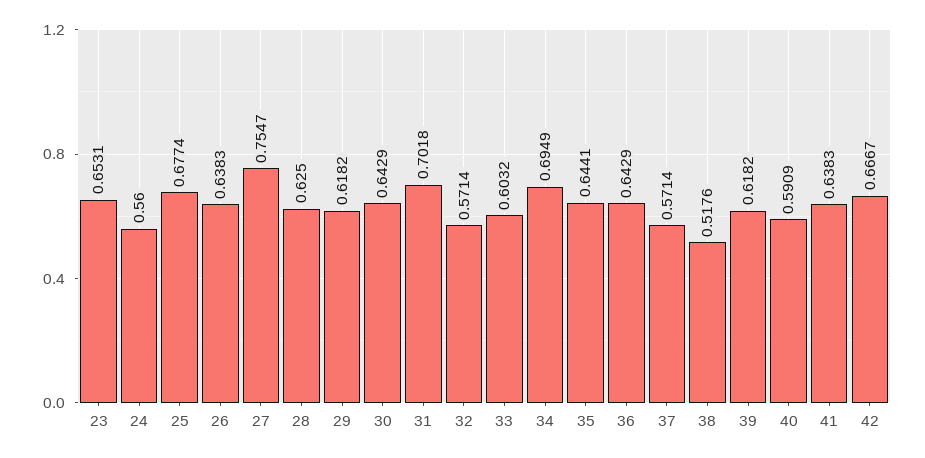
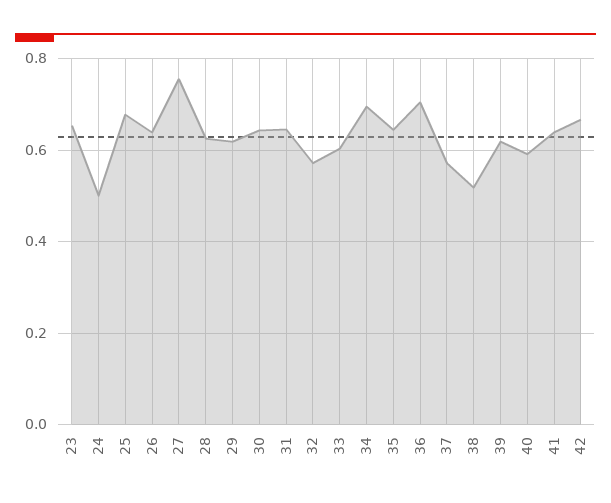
24: 0.56 -> 0.5
31: 0.7018 -> 0.64
36: 0.6429 -> 0.7

